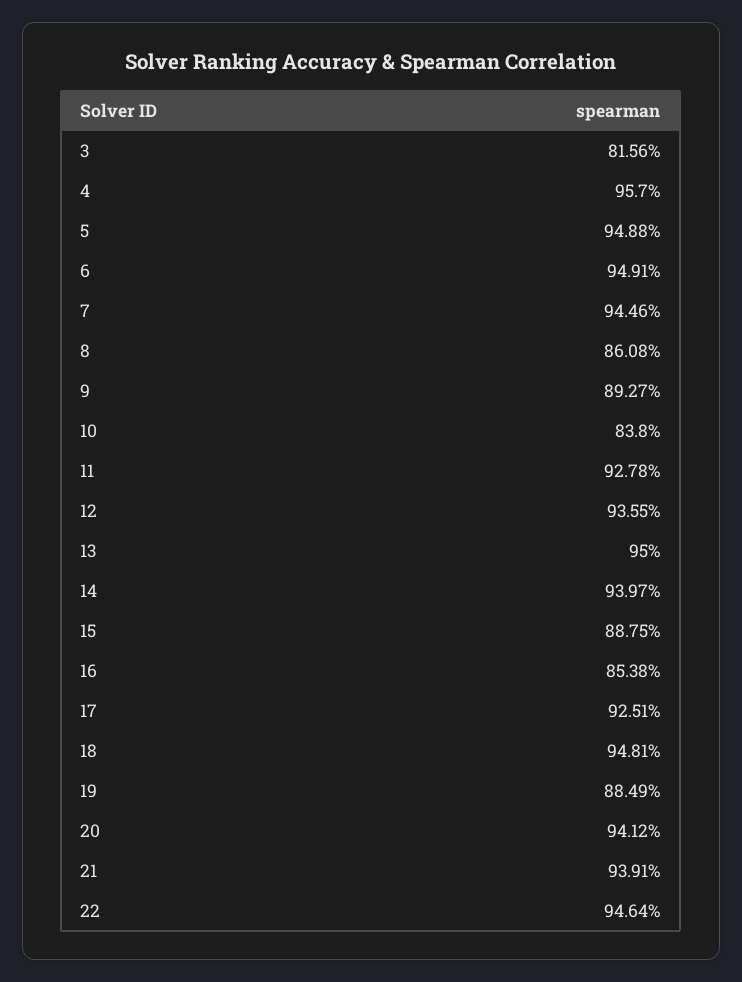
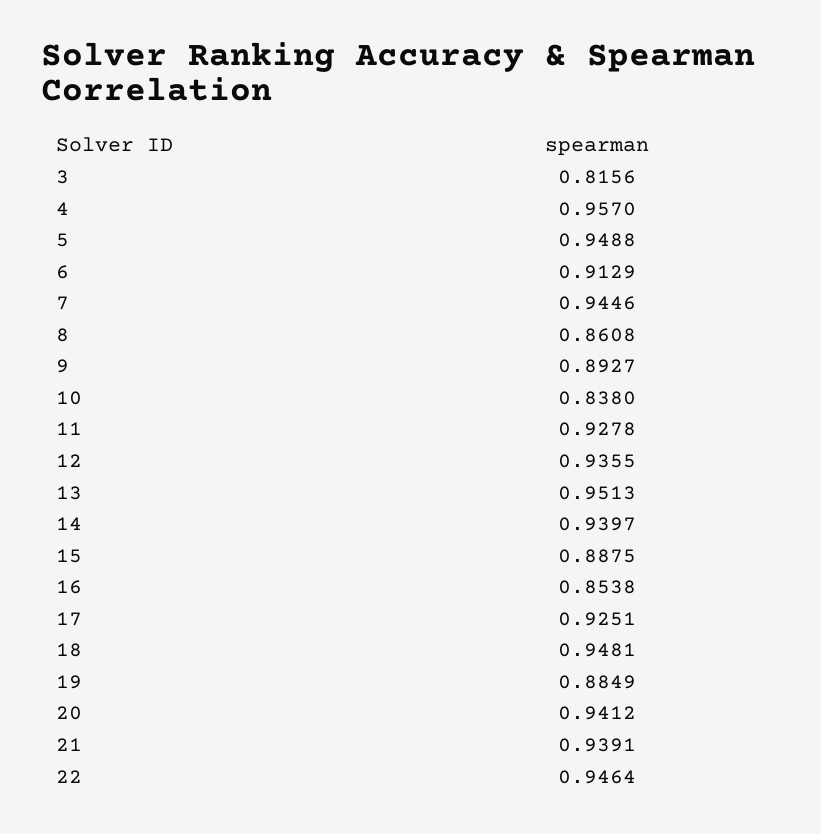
6: 0.9491 -> 0.9129
13: 0.95 -> 0.9513

